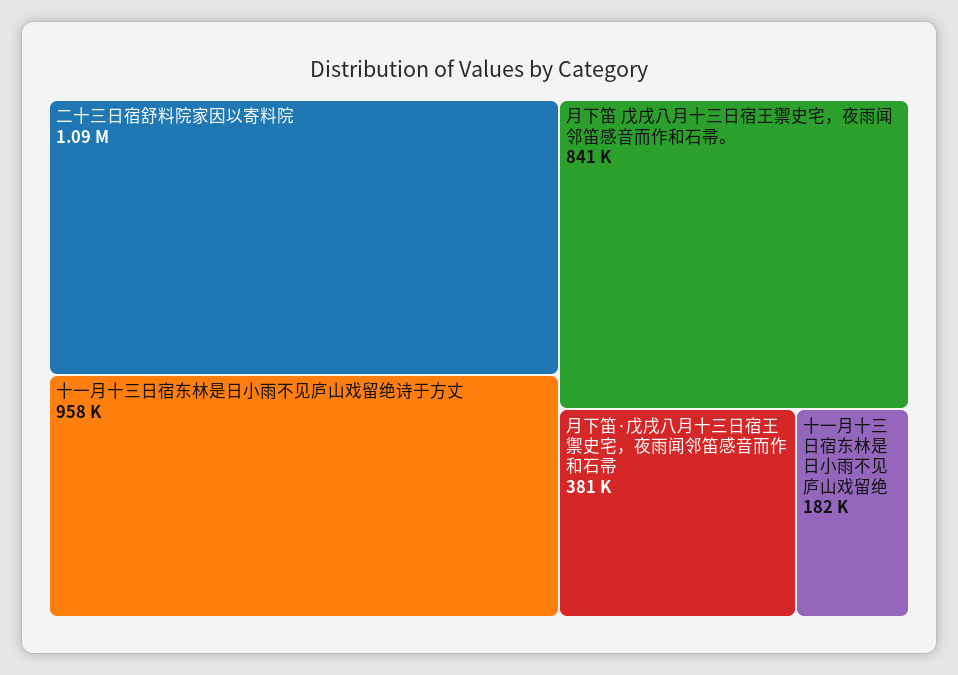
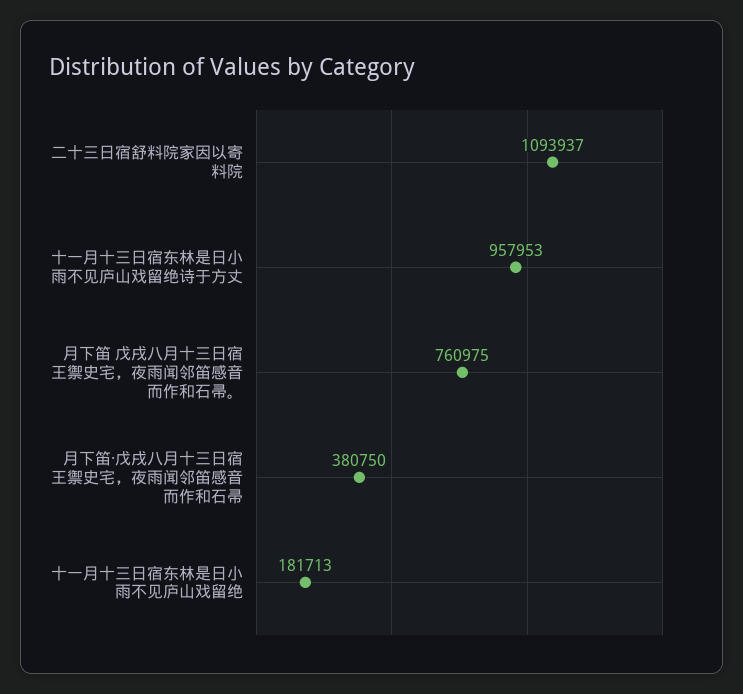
月下笛 戊戌八月十三日宿王禦史宅，夜雨闻邻笛感音而作和石帚。: 841000 -> 760975

